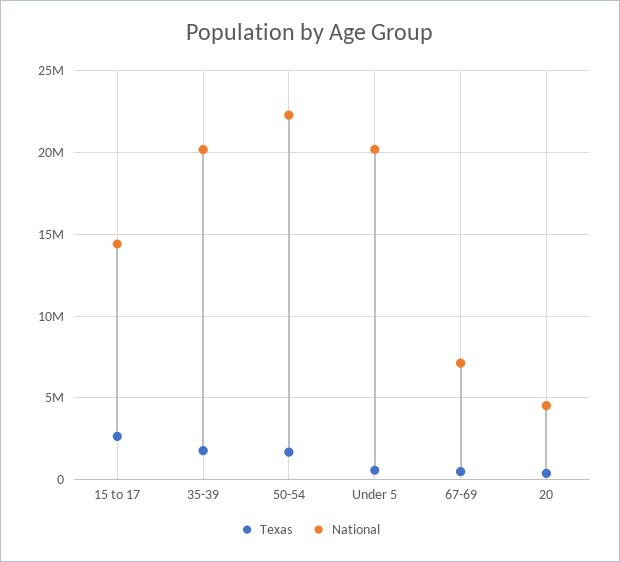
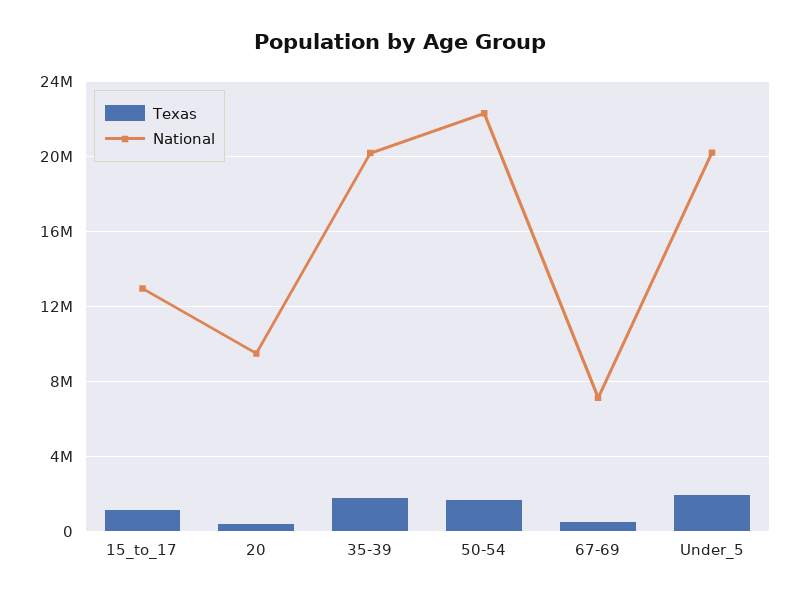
Texas, 15 to 17: 2500000 -> 1000000
National, 15 to 17: 14500000 -> 13000000
Texas, Under 5: 500000 -> 2000000
National, 20: 4500000 -> 9500000

